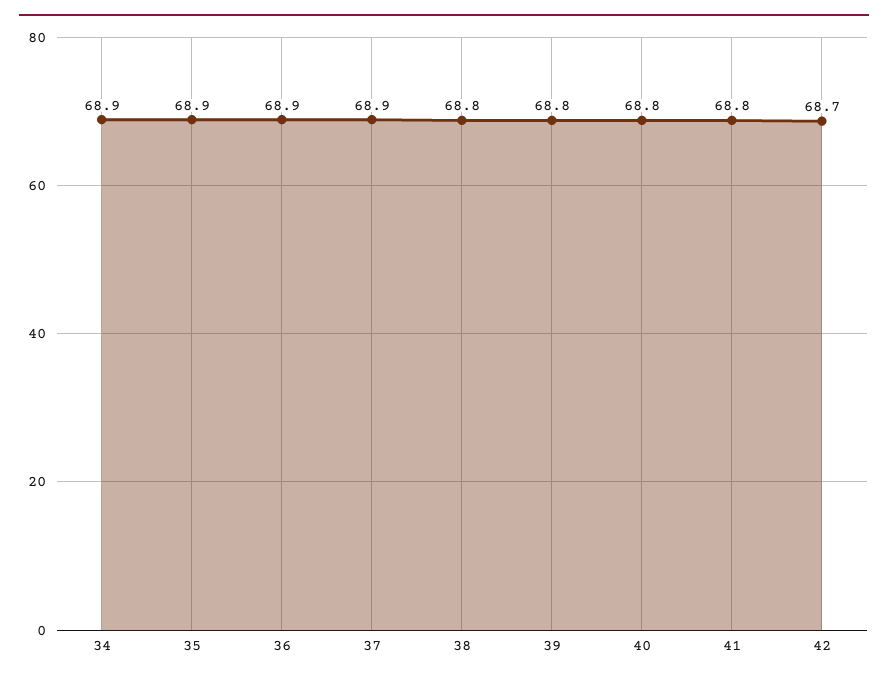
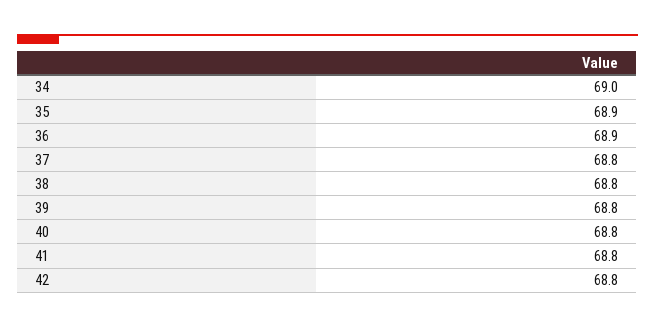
34: 68.9 -> 69
37: 68.9 -> 68.8
42: 68.7 -> 68.8

